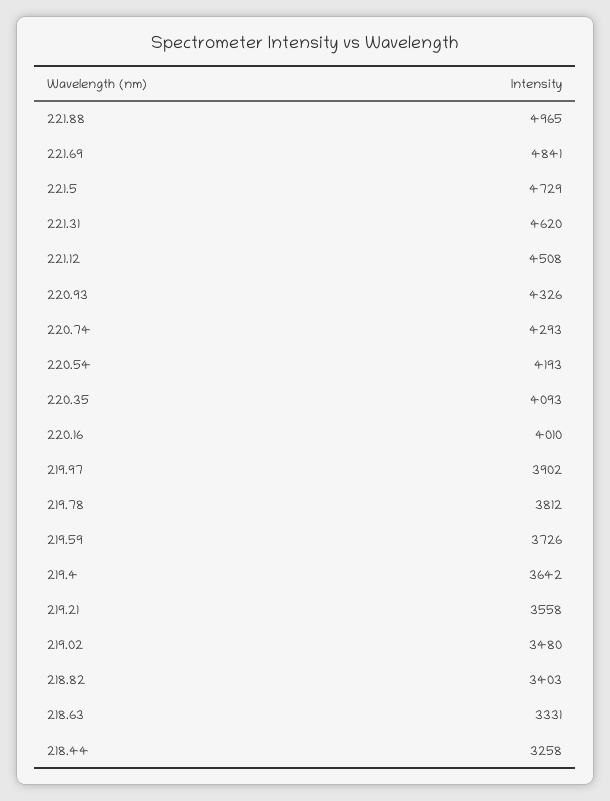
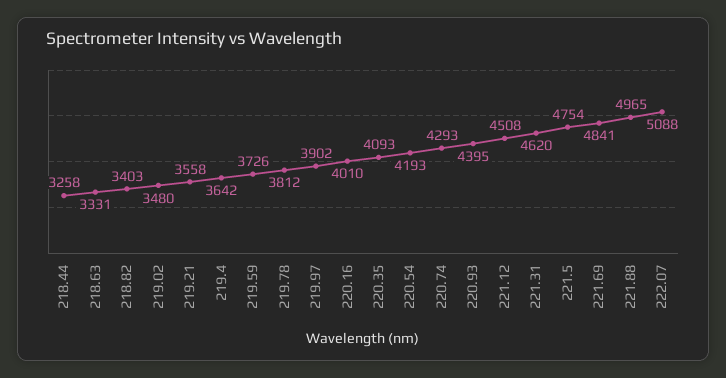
221.5: 4729 -> 4754
220.93: 4326 -> 4395
222.07: none -> 5088

